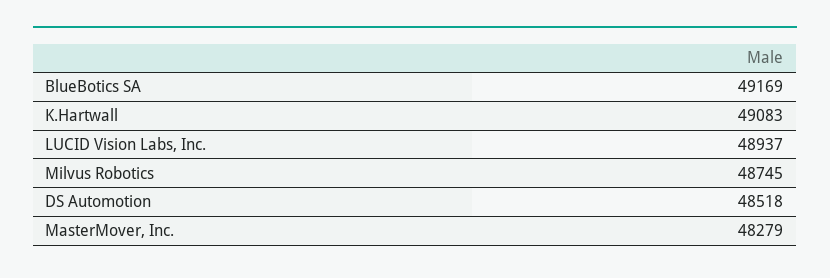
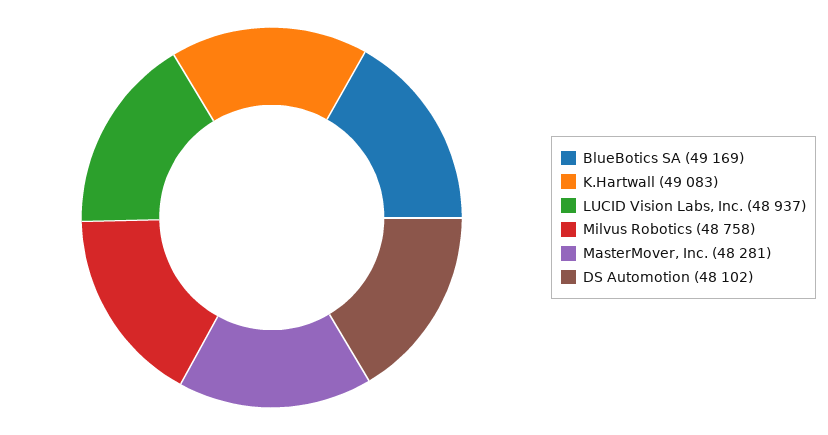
Milvus Robotics: 48745 -> 48758
DS Automotion: 48518 -> 48102
MasterMover, Inc.: 48279 -> 48281

